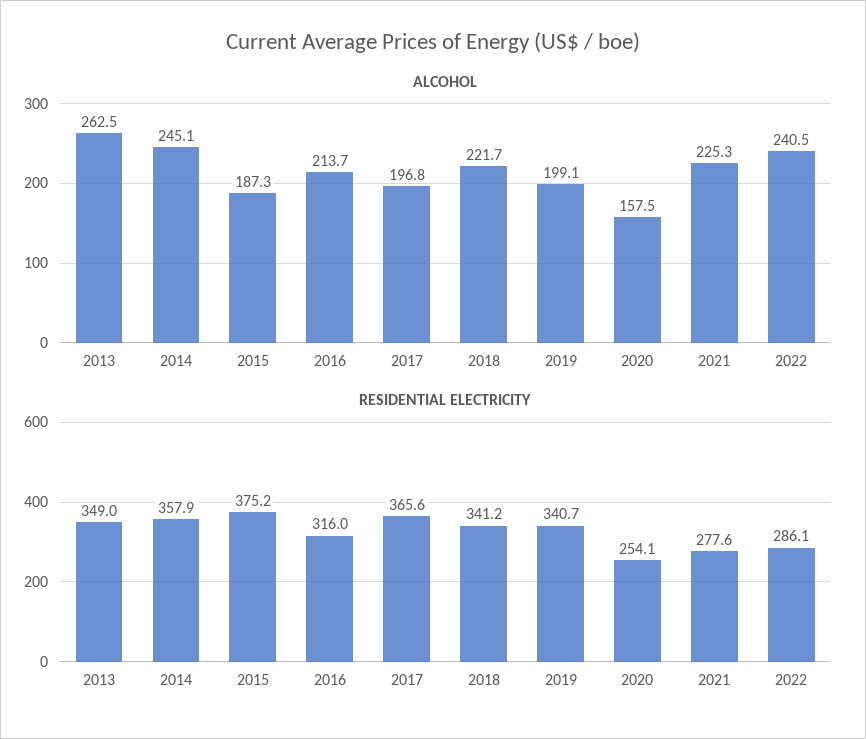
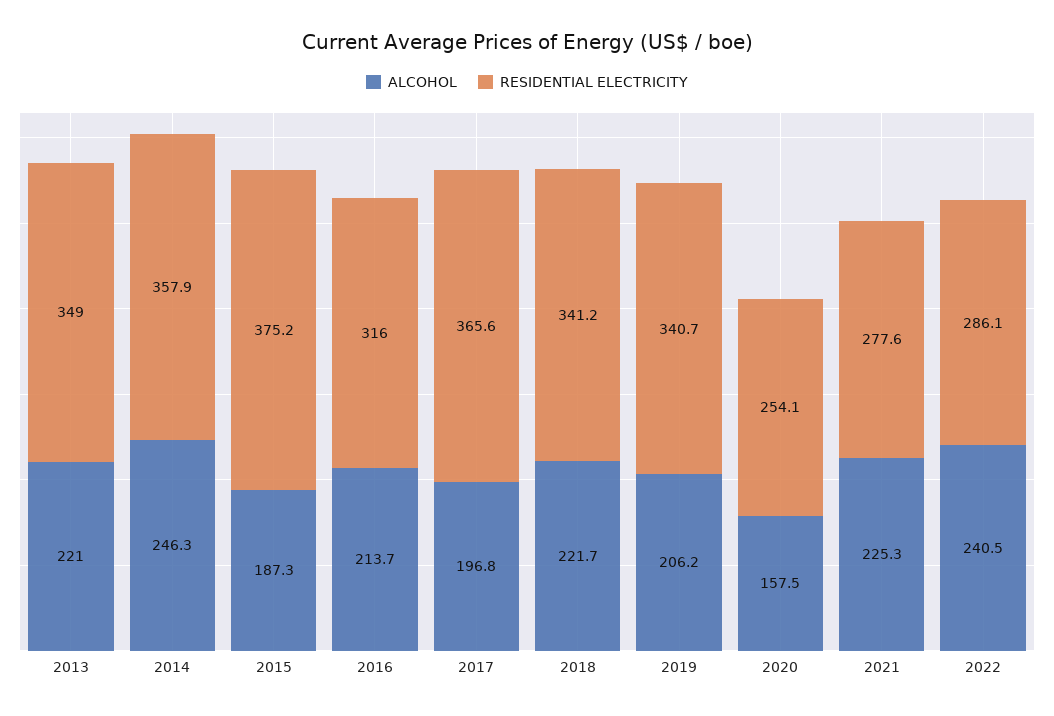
ALCOHOL, 2013: 262.5 -> 221
ALCOHOL, 2014: 245.1 -> 246.3
ALCOHOL, 2019: 199.1 -> 206.2

